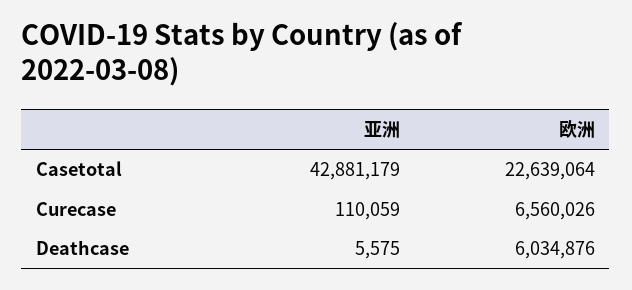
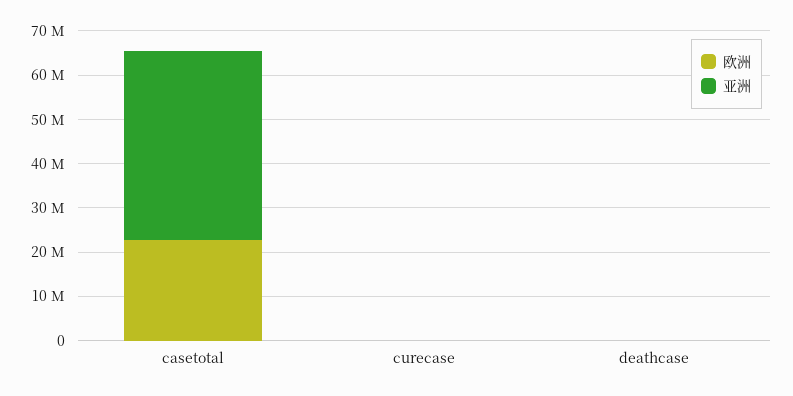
欧洲, Curecase: 6560026 -> 0
欧洲, Deathcase: 6034876 -> 0

